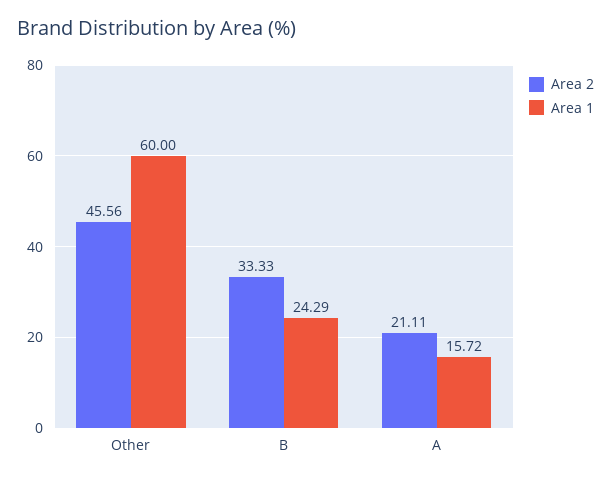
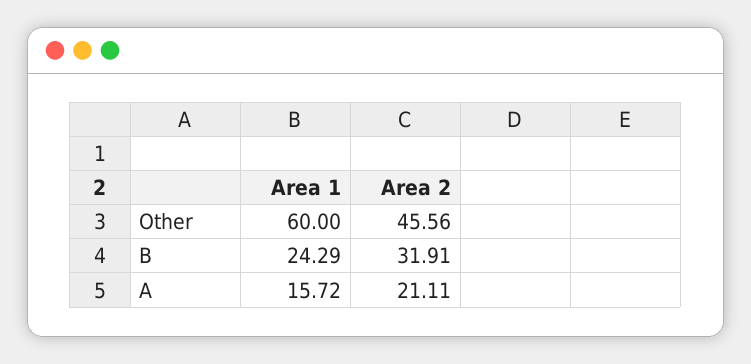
Area 2, B: 33.33 -> 31.91

